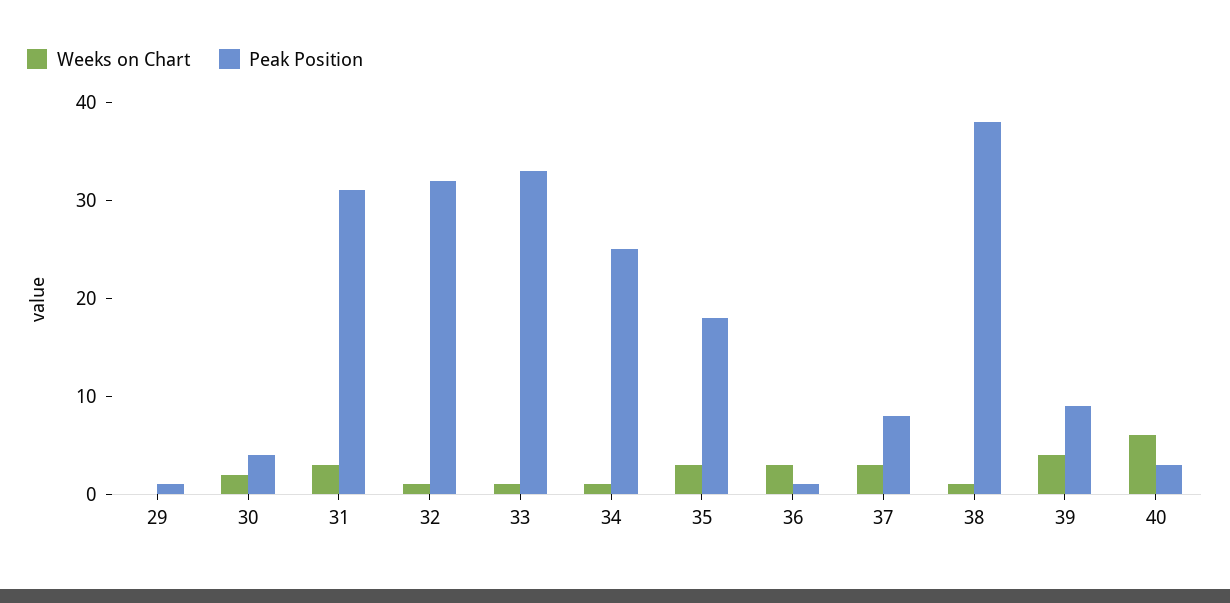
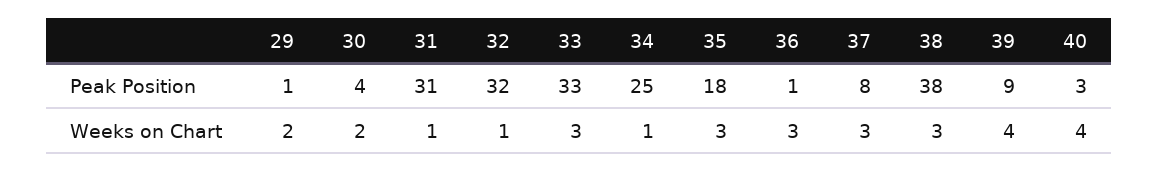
Weeks on Chart, 29: 0 -> 2
Weeks on Chart, 31: 3 -> 1
Weeks on Chart, 33: 1 -> 3
Weeks on Chart, 38: 1 -> 3
Weeks on Chart, 40: 6 -> 4

